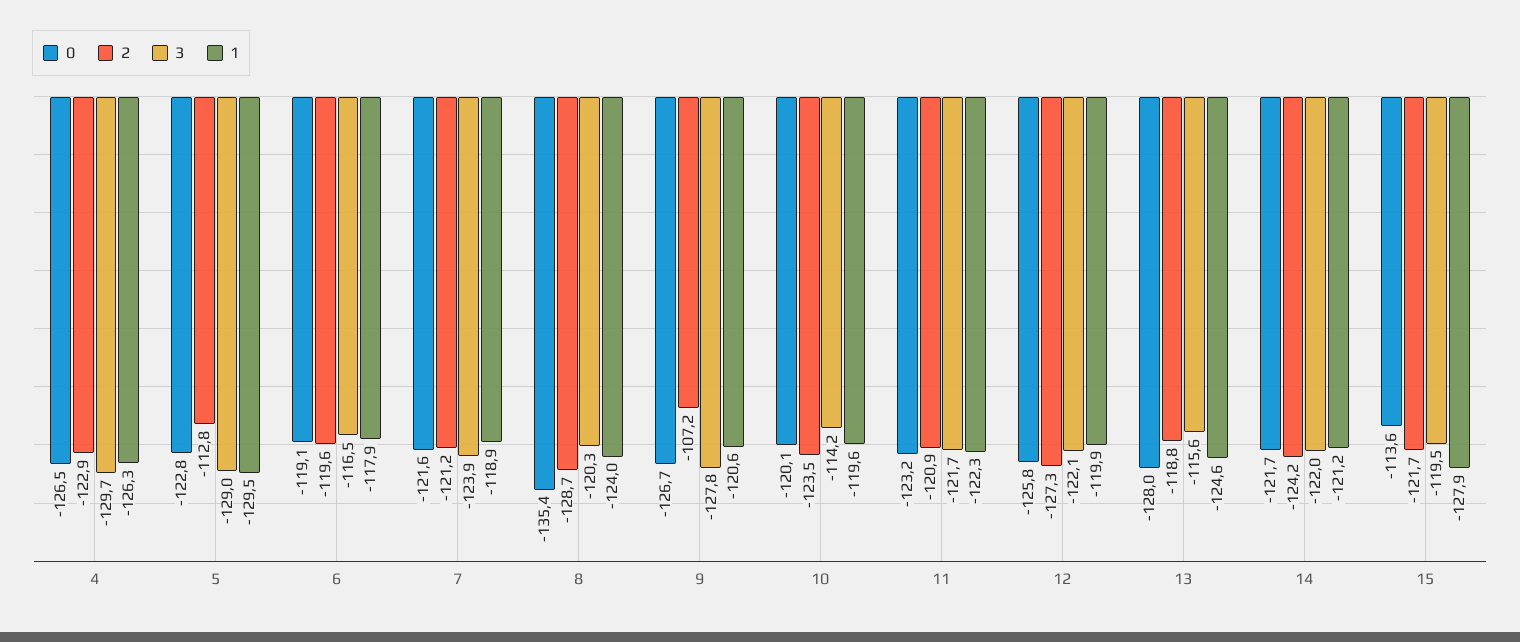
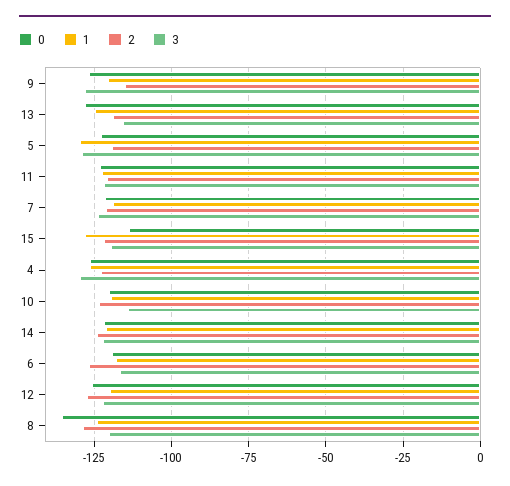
2, 5: -112.8 -> -120
2, 6: -119.6 -> -127.5
2, 9: -107.2 -> -115

